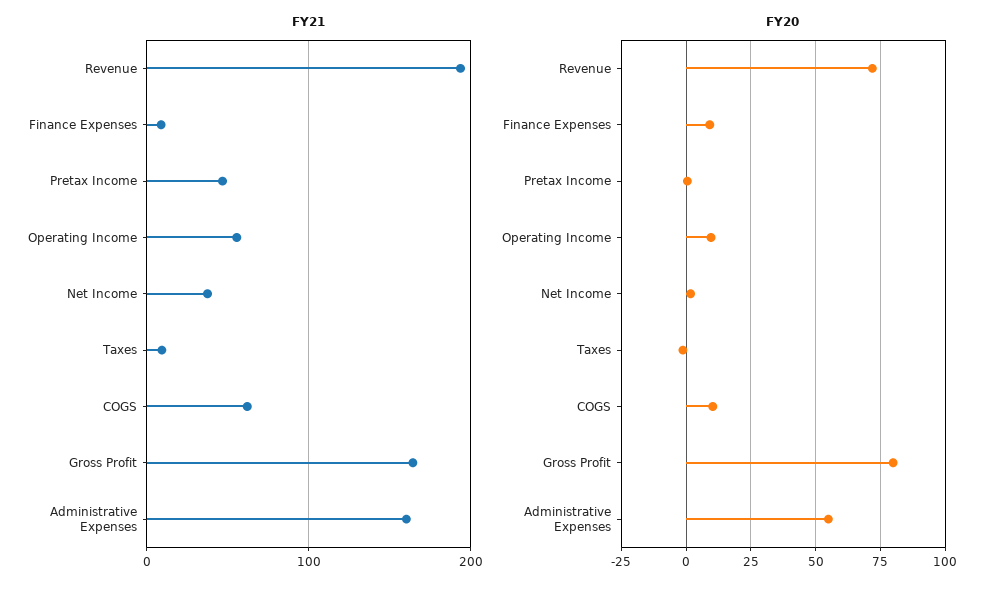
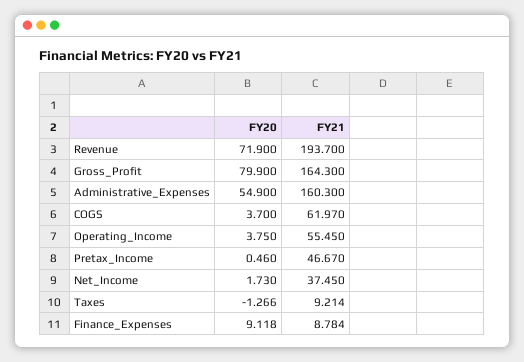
FY20, Operating Income: 10 -> 3.75
FY20, COGS: 10 -> 3.7

